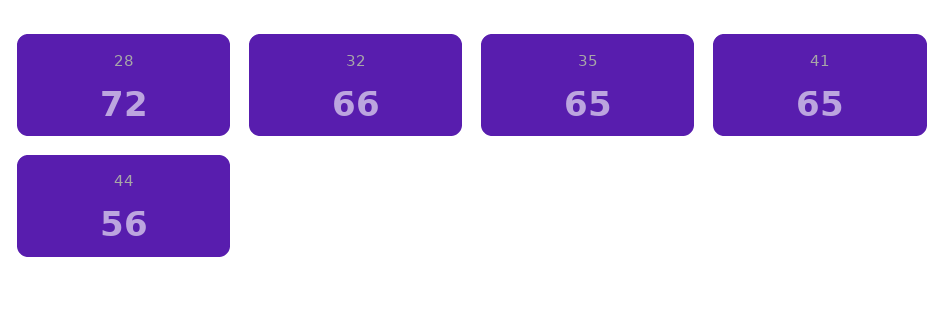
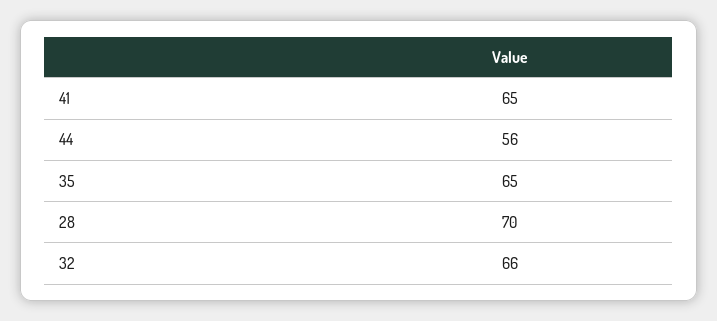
28: 72 -> 70

